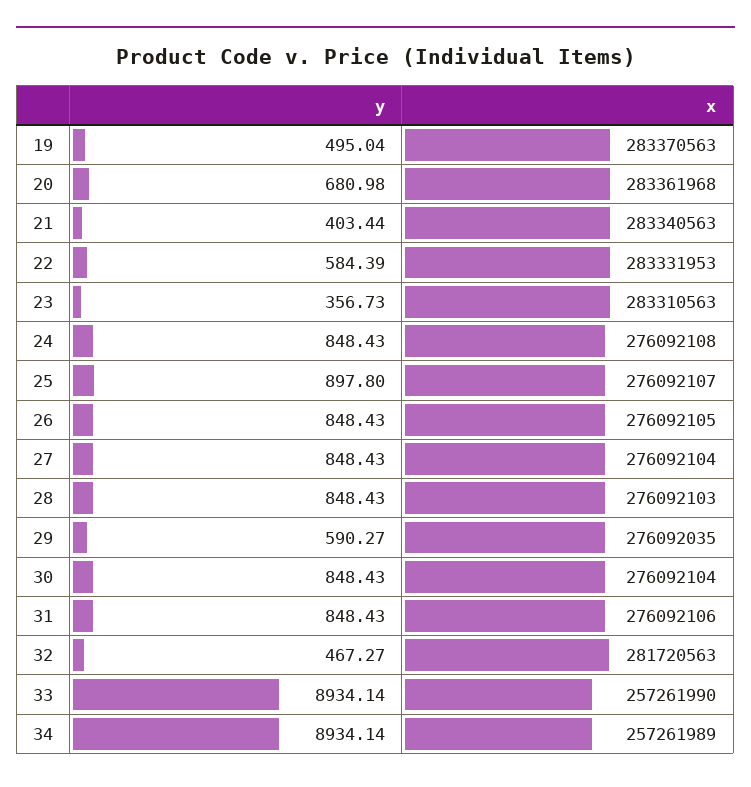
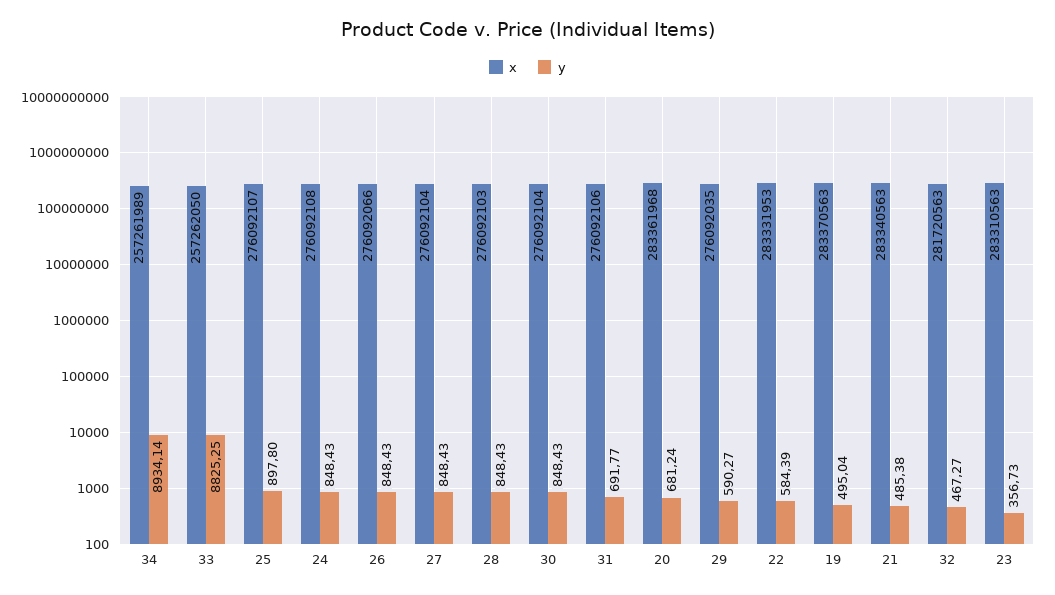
y, 20: 680.98 -> 681.24
y, 21: 403.44 -> 485.38
x, 26: 276092105 -> 276092066
y, 31: 848.43 -> 691.77
y, 33: 8934.14 -> 8825.25
x, 33: 257261990 -> 257262050

